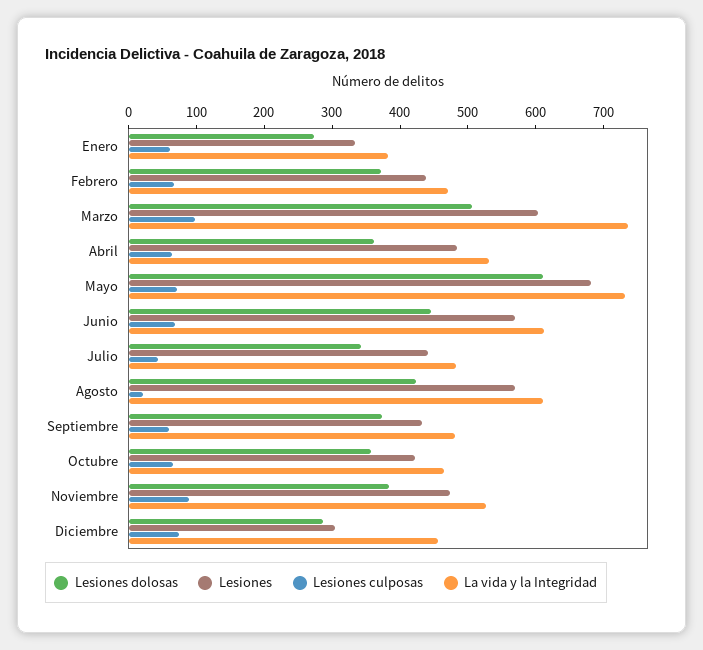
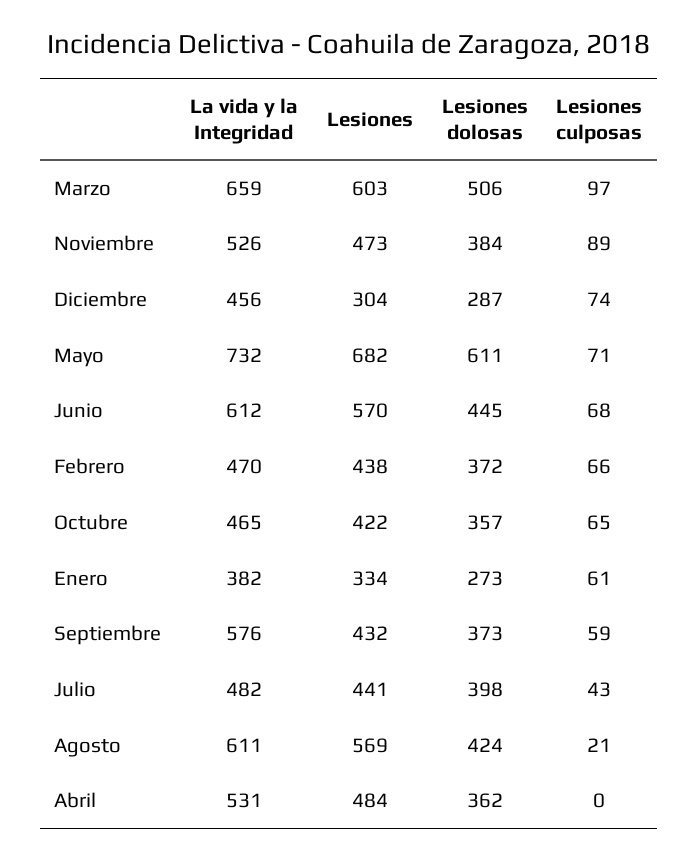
La vida y la Integridad, Marzo: 740 -> 659
Lesiones culposas, Abril: 60 -> 0
Lesiones dolosas, Julio: 340 -> 398
La vida y la Integridad, Septiembre: 480 -> 576

